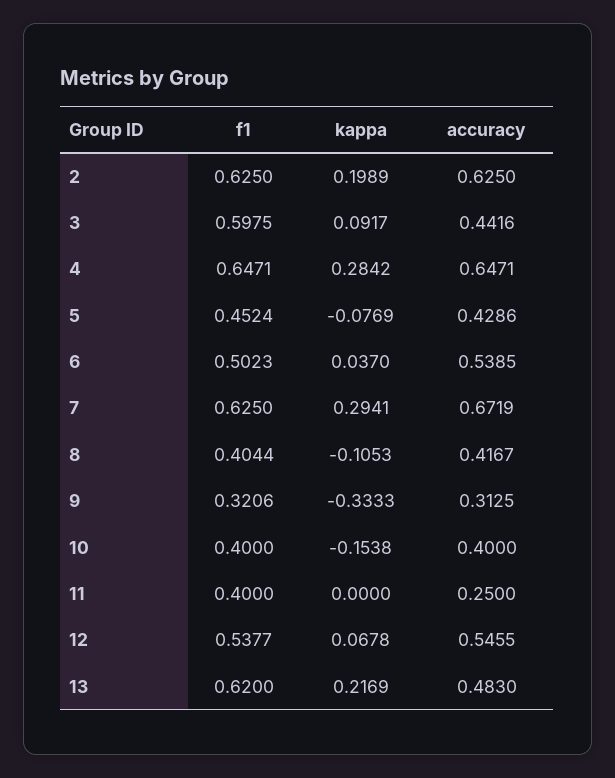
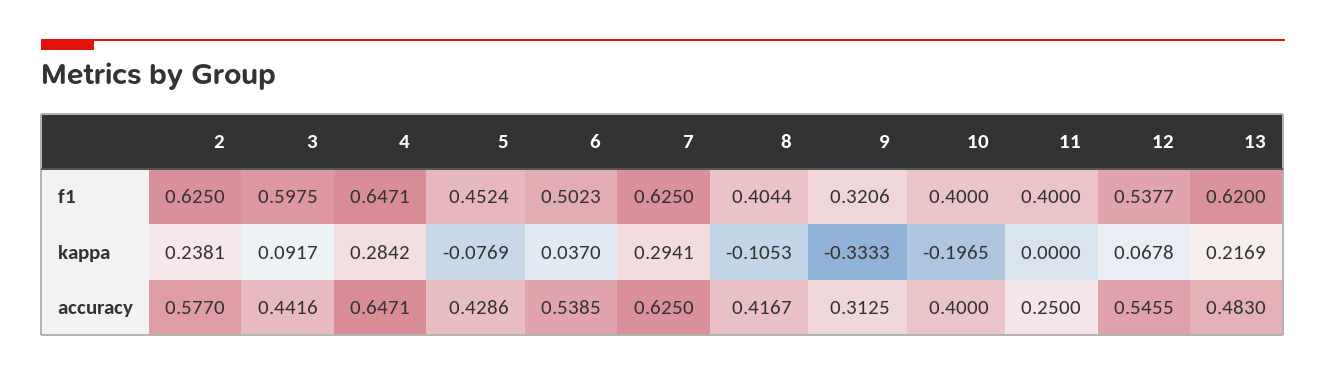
kappa, 2: 0.1989 -> 0.2381
accuracy, 2: 0.625 -> 0.577
accuracy, 7: 0.6719 -> 0.625
kappa, 10: -0.1538 -> -0.1965

